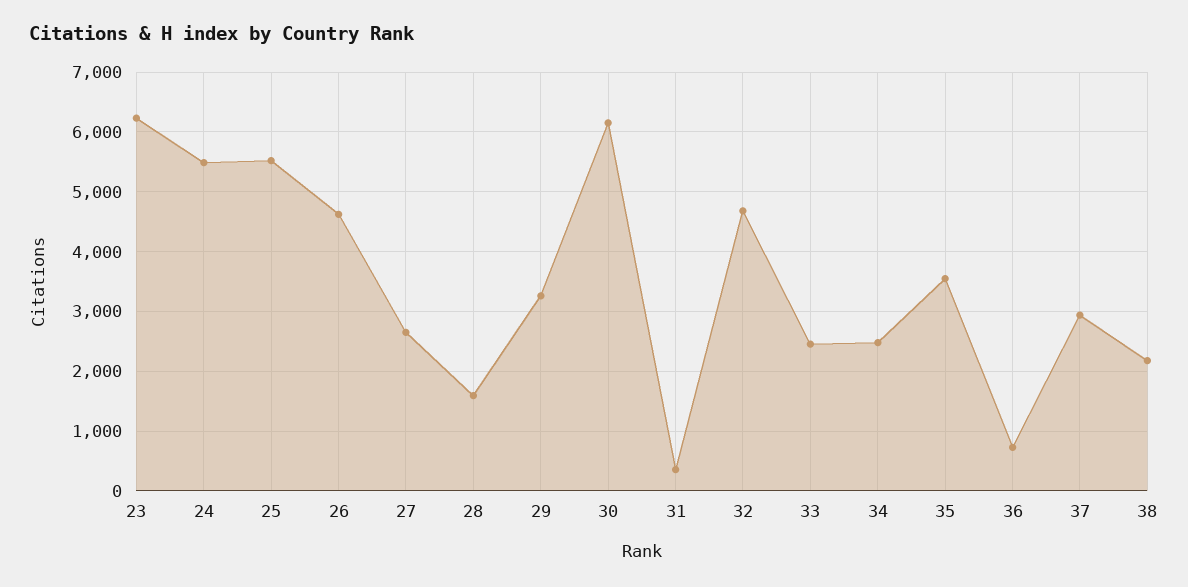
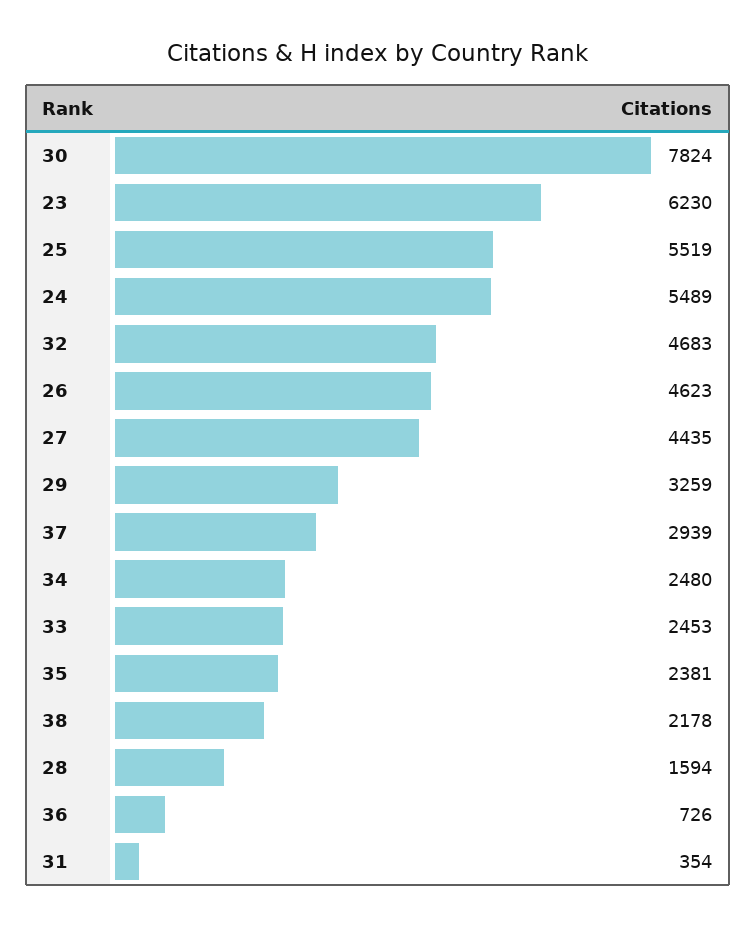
27: 2600 -> 4435
30: 6200 -> 7824
35: 3600 -> 2381

